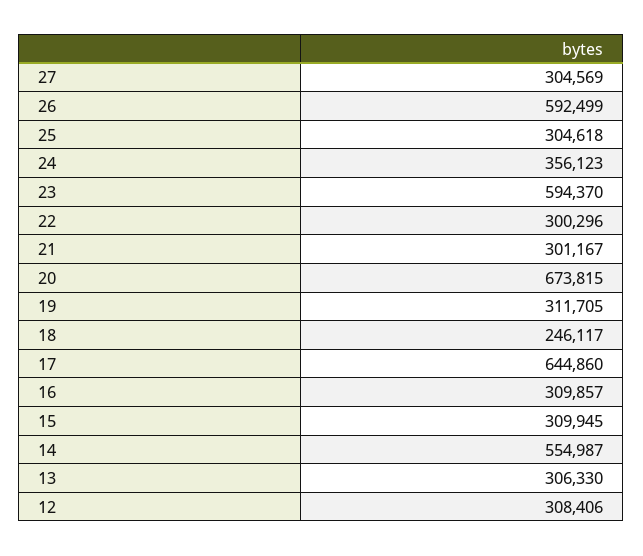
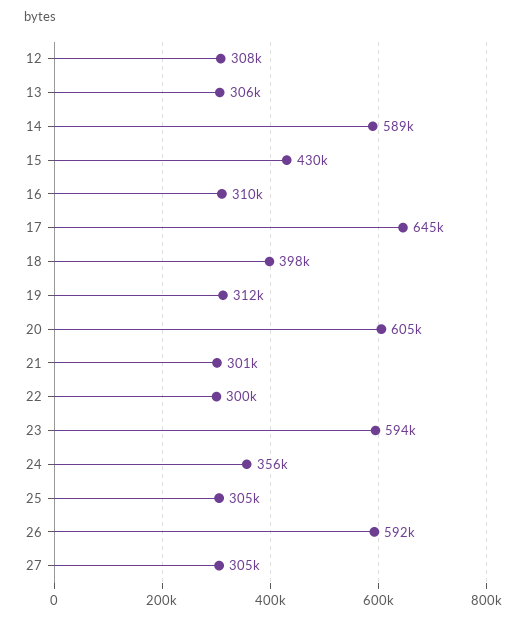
20: 673815 -> 605000
18: 246117 -> 398000
15: 309945 -> 430000
14: 554987 -> 589000

